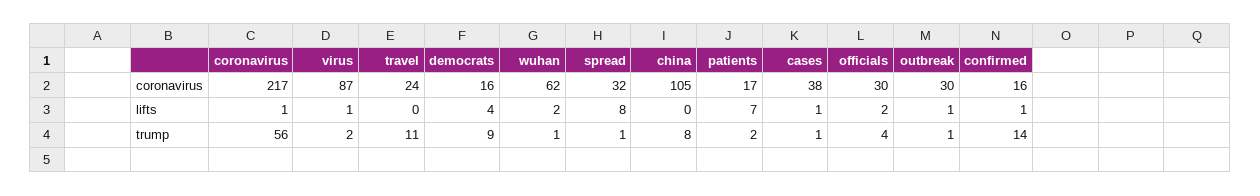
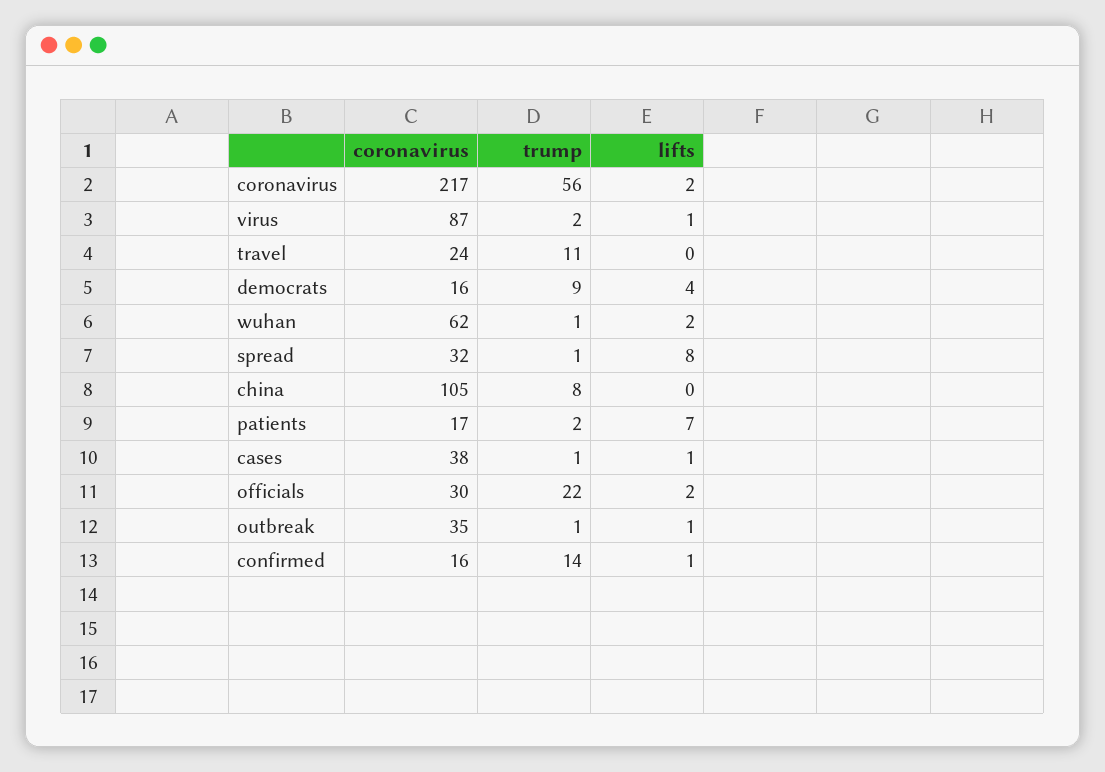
outbreak, coronavirus: 30 -> 35
coronavirus, lifts: 1 -> 2
officials, trump: 4 -> 22

